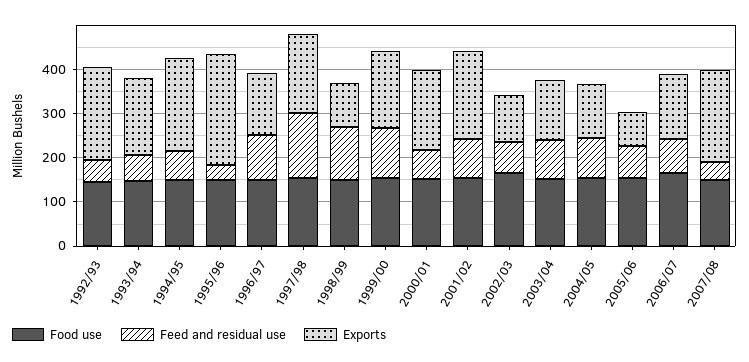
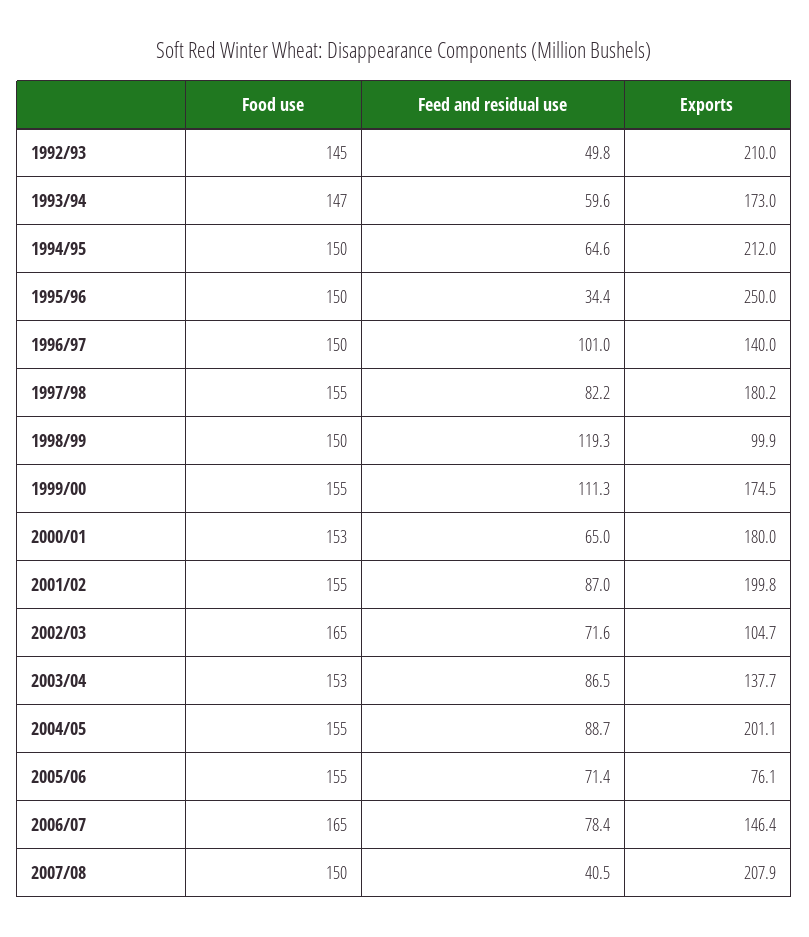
Feed and residual use, 1997/98: 140 -> 82.2
Exports, 2004/05: 120 -> 201.1

